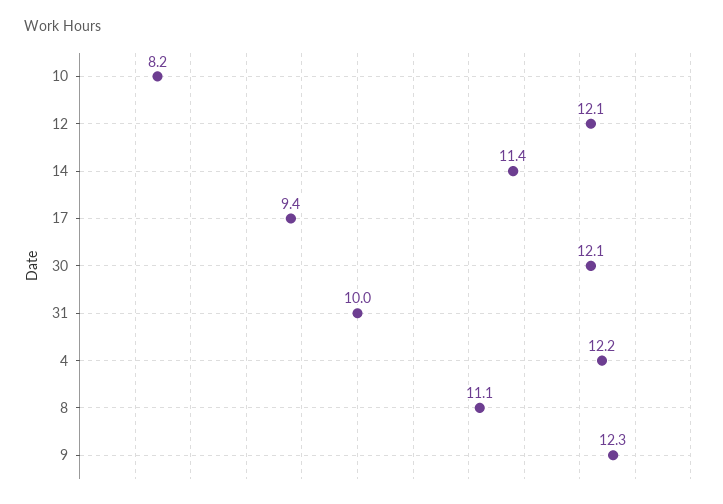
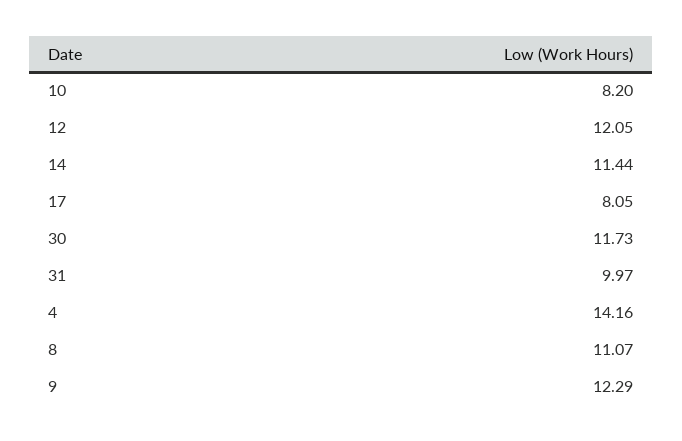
17: 9.4 -> 8.05
30: 12.1 -> 11.73
4: 12.2 -> 14.16

